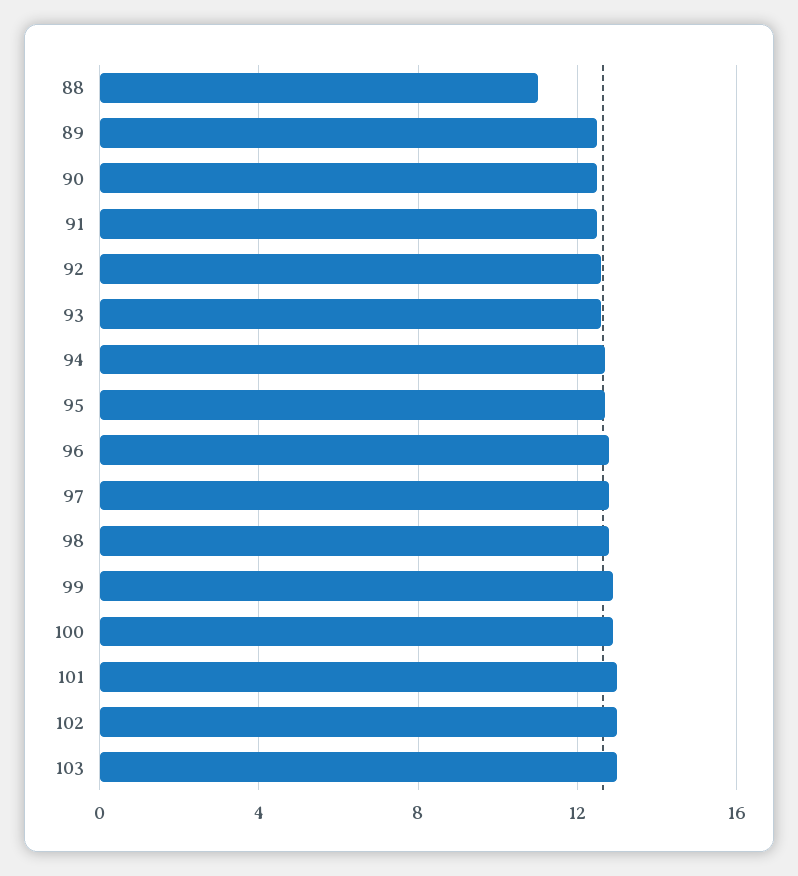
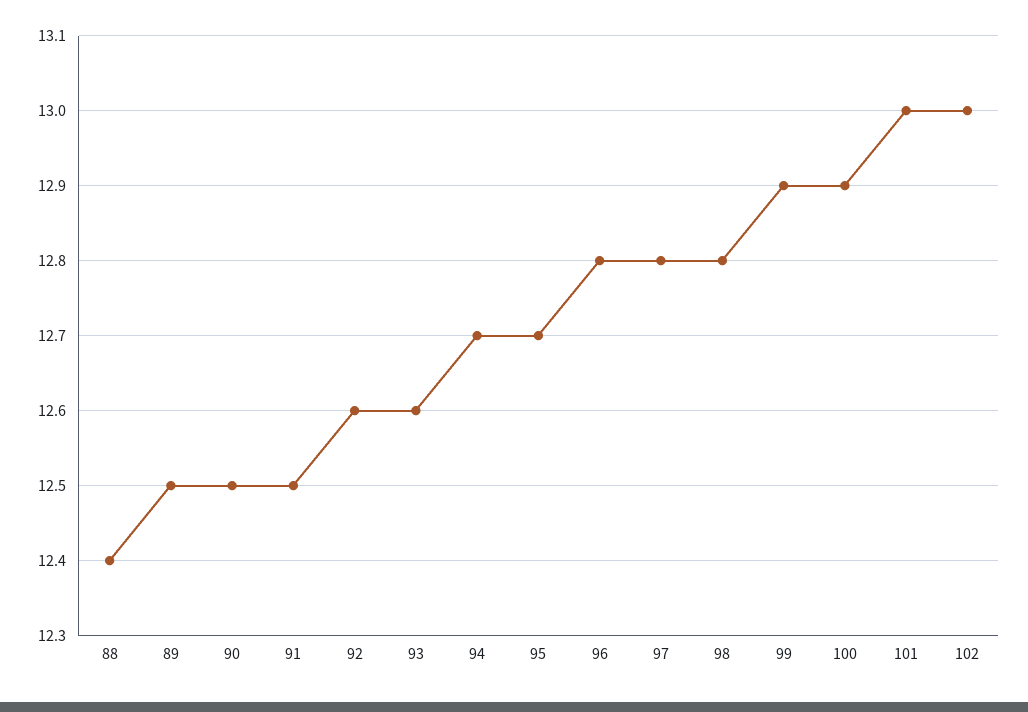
88: 11 -> 12.4
103: 13 -> none

